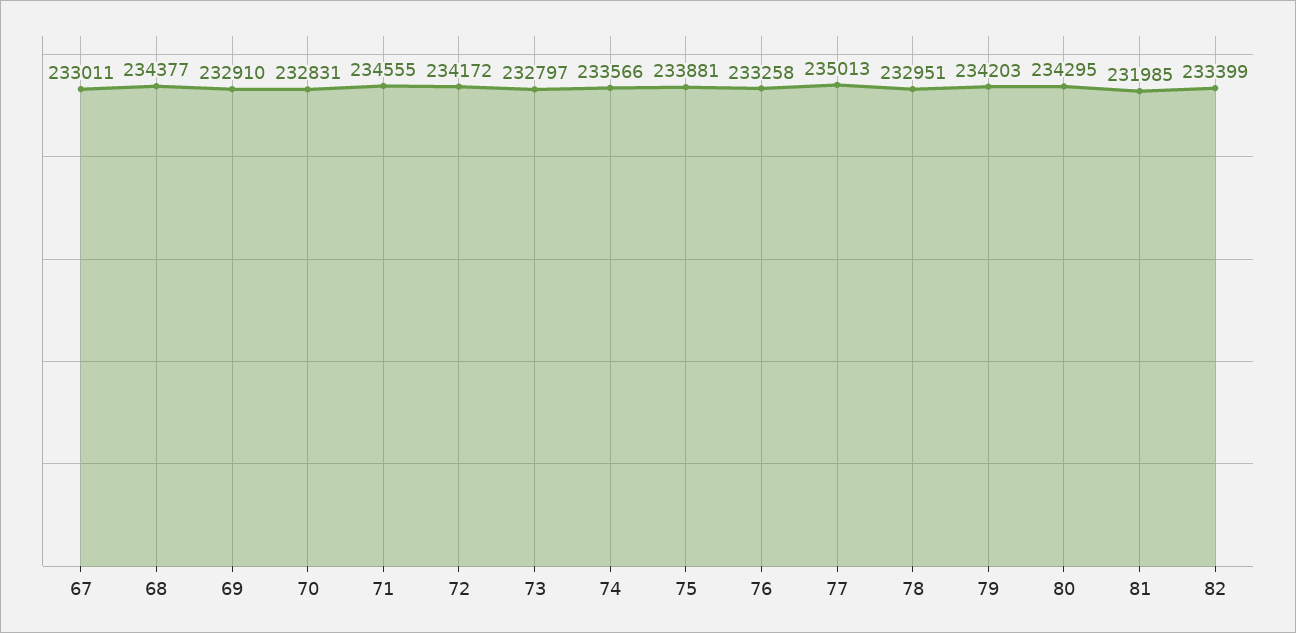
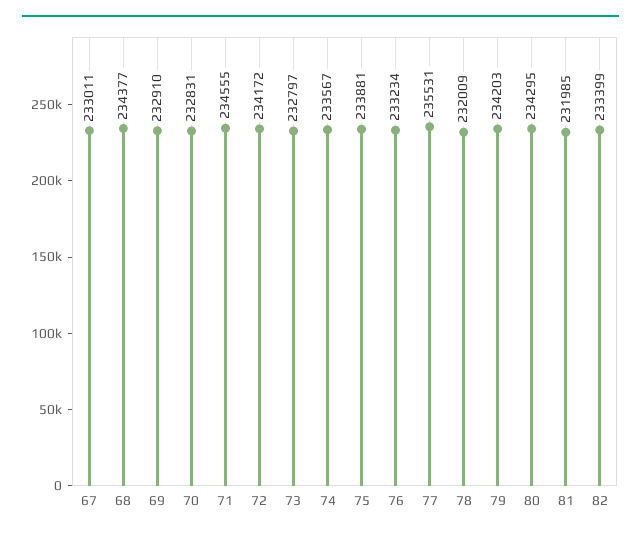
74: 233566 -> 233567
76: 233258 -> 233234
77: 235013 -> 235531
78: 232951 -> 232009

